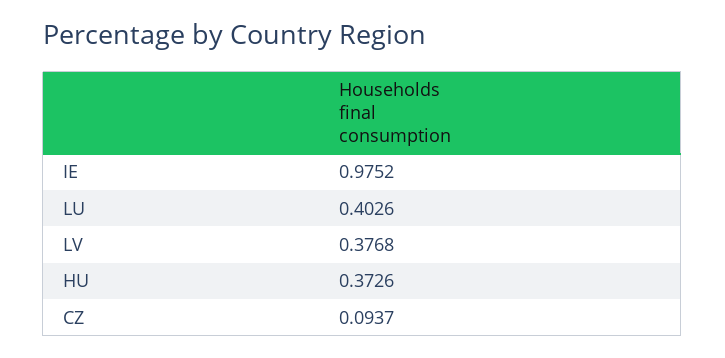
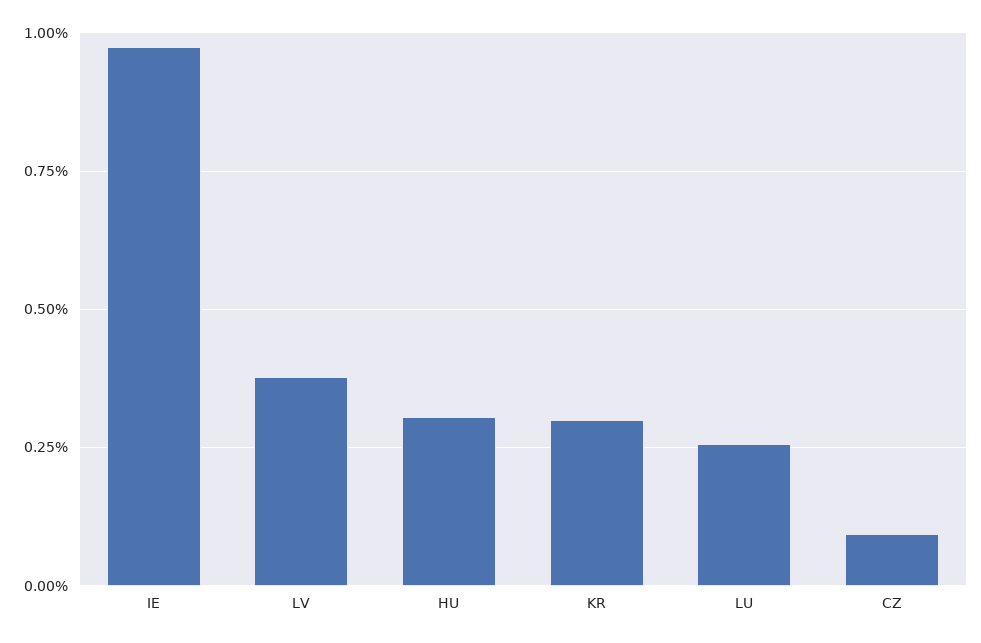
LU: 0.4026 -> 0.25
HU: 0.3726 -> 0.3
KR: none -> 0.3

